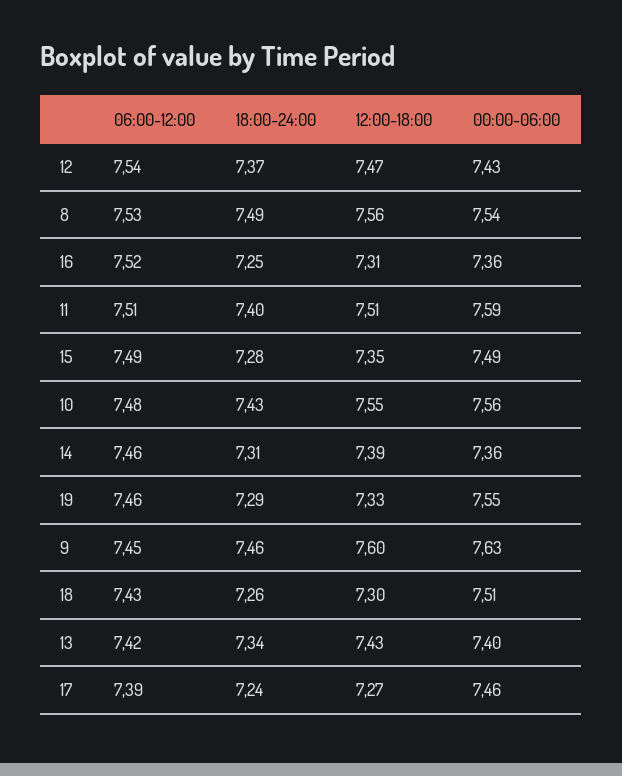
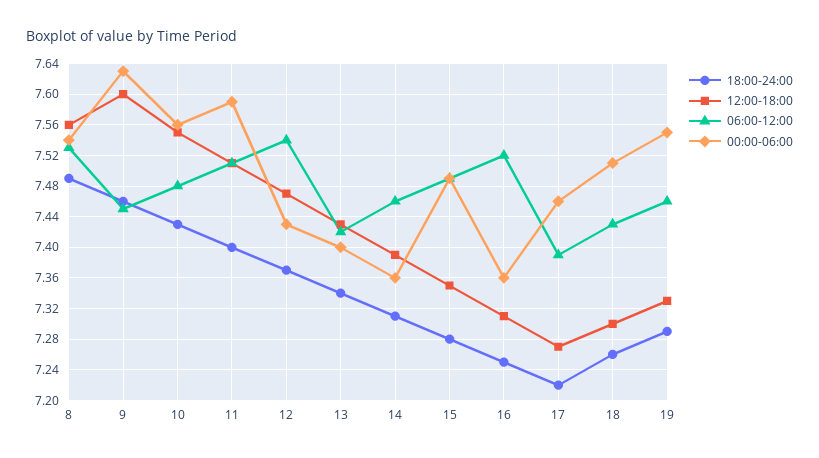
18:00-24:00, 17: 7.24 -> 7.22

